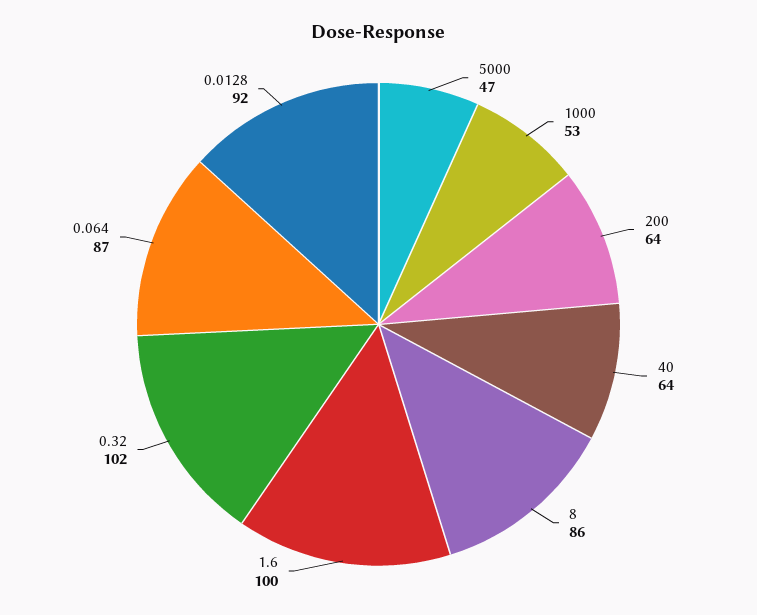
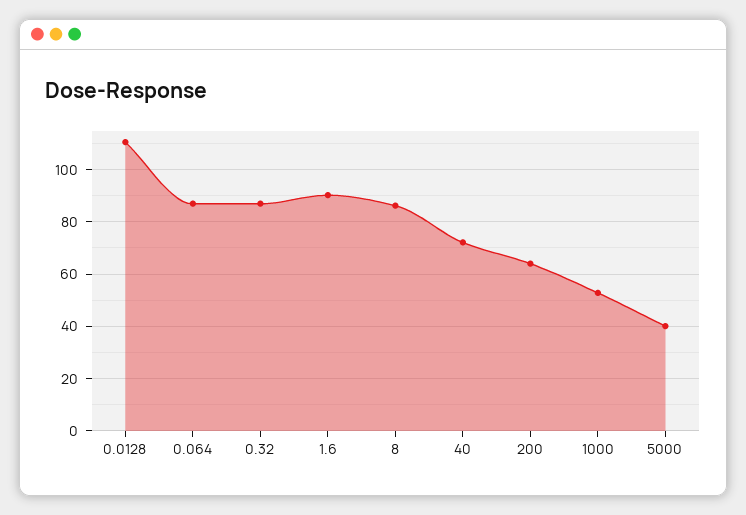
5000: 47 -> 40
40: 64 -> 72.5
1.6: 100 -> 90
0.32: 102 -> 87.5
0.0128: 92 -> 110

